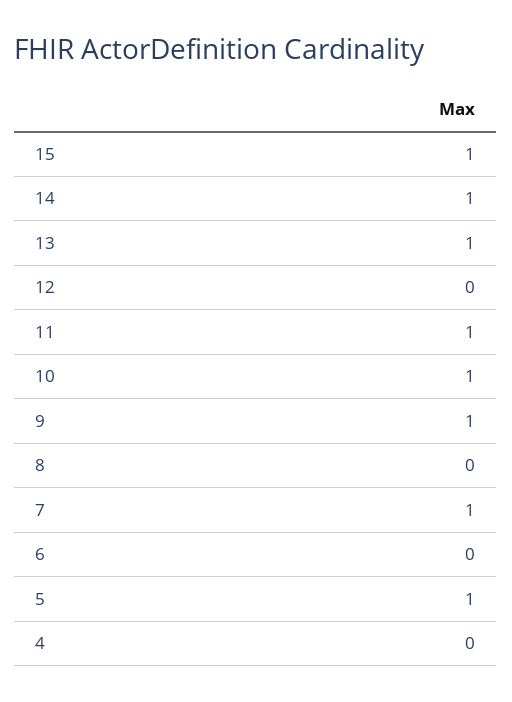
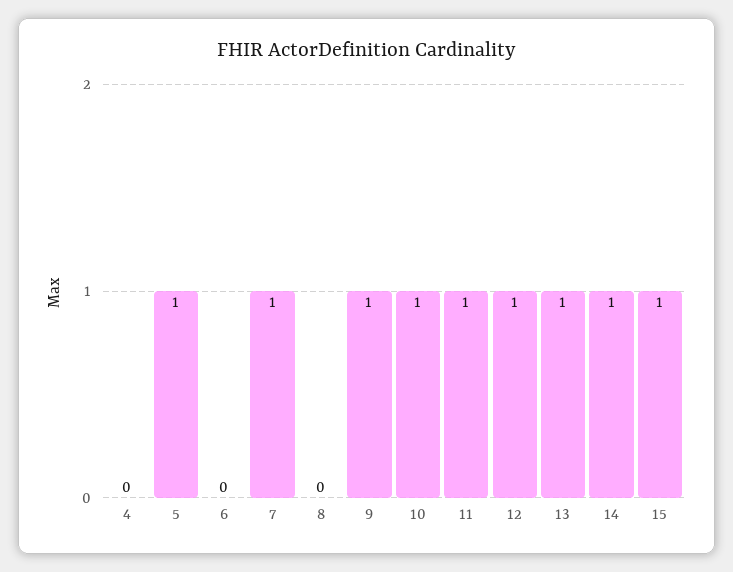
12: 0 -> 1

